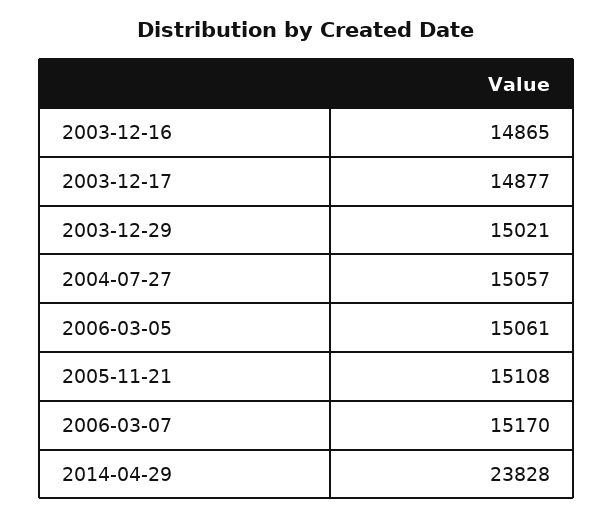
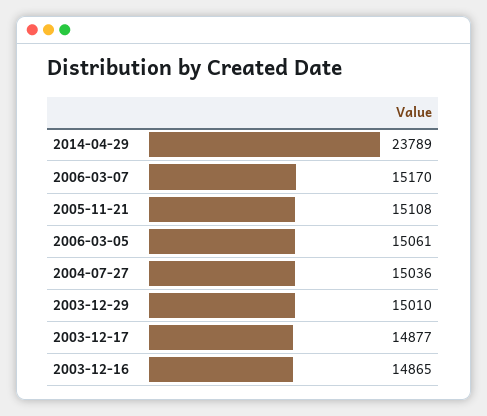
2003-12-29: 15021 -> 15010
2004-07-27: 15057 -> 15036
2014-04-29: 23828 -> 23789

